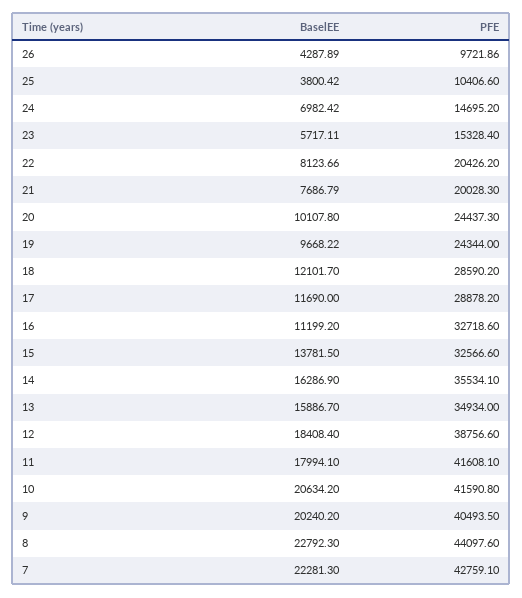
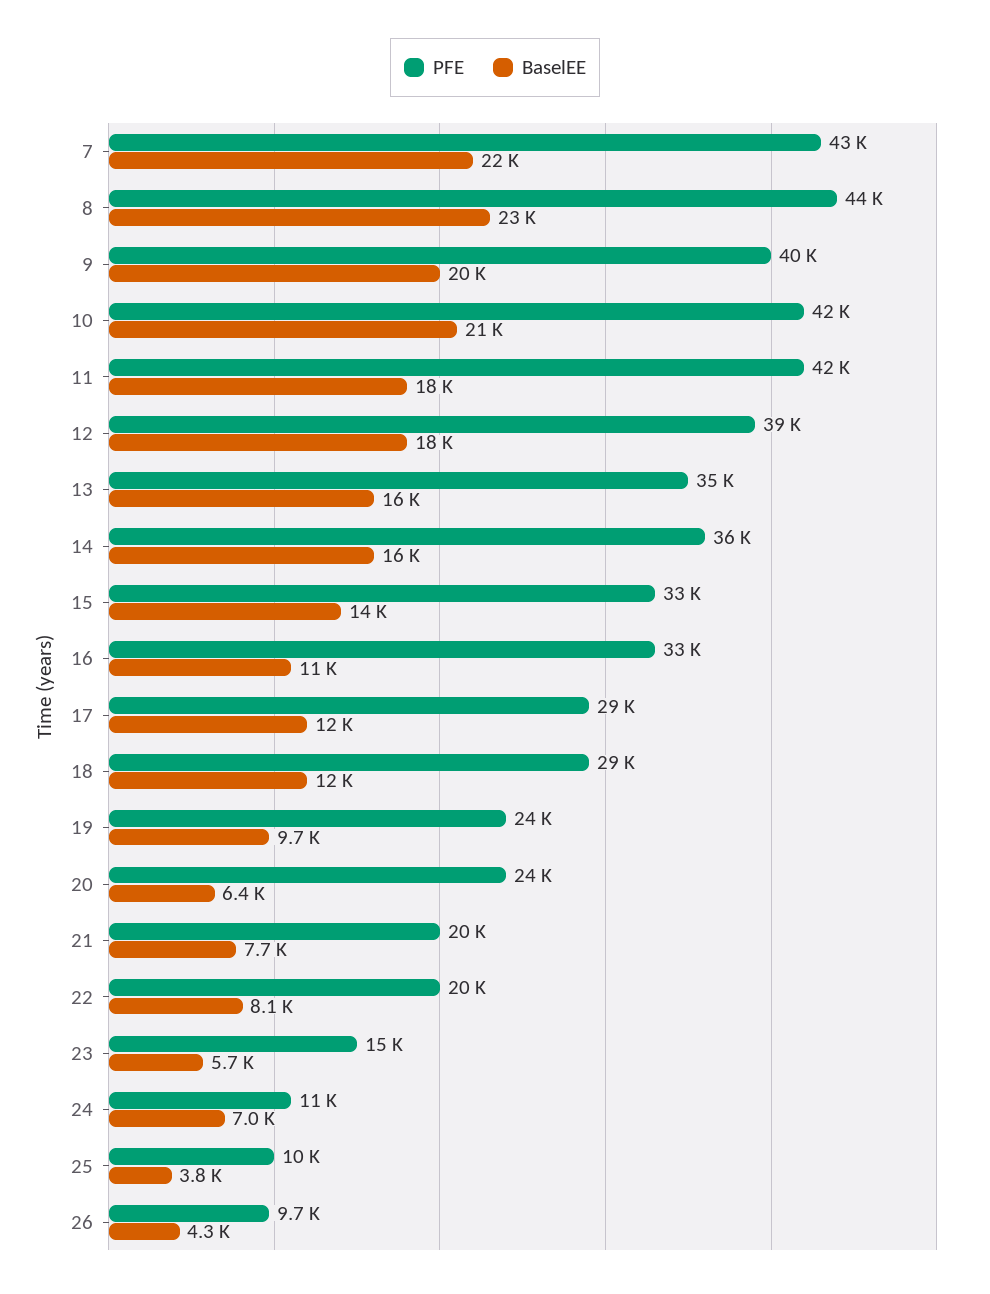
PFE, 24: 14695.2 -> 11000
BaselEE, 20: 10107.8 -> 6400

